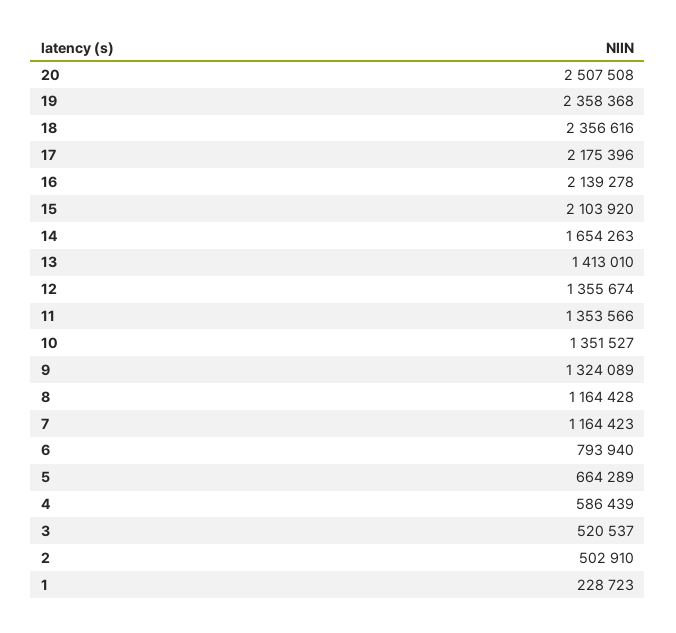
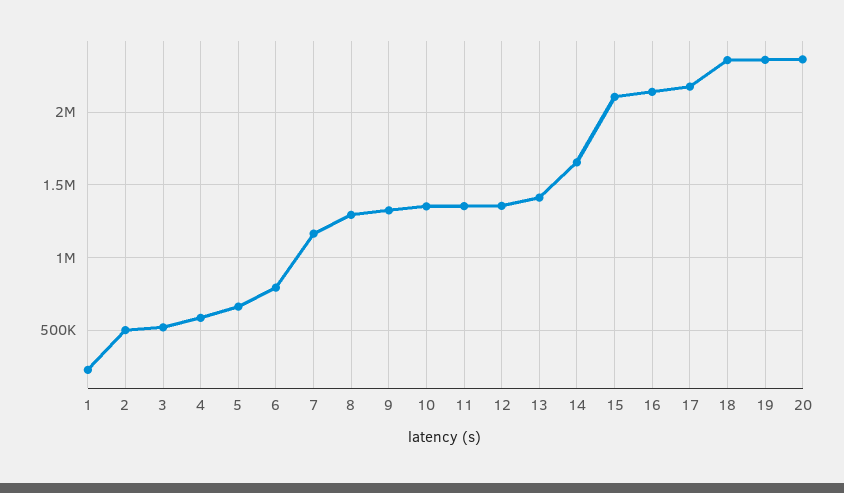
20: 2507508 -> 2350000
8: 1164428 -> 1300000

